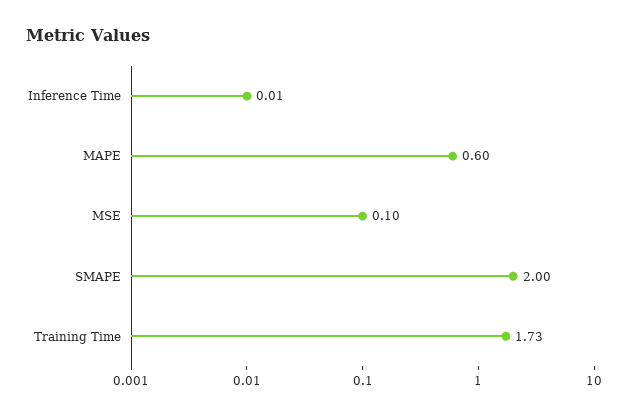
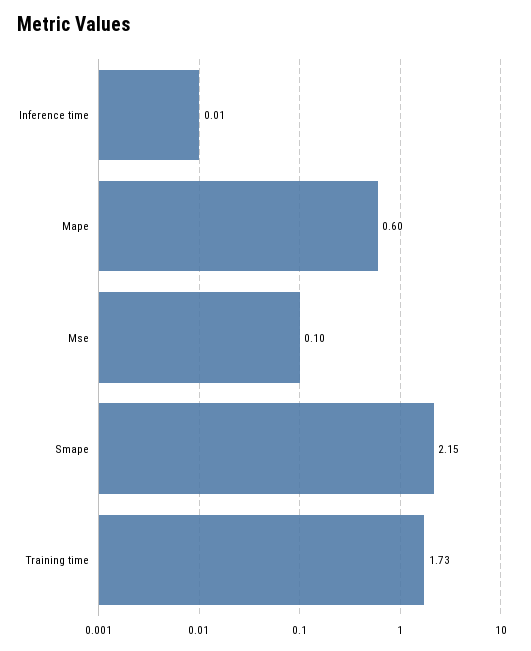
SMAPE: 2 -> 2.15

